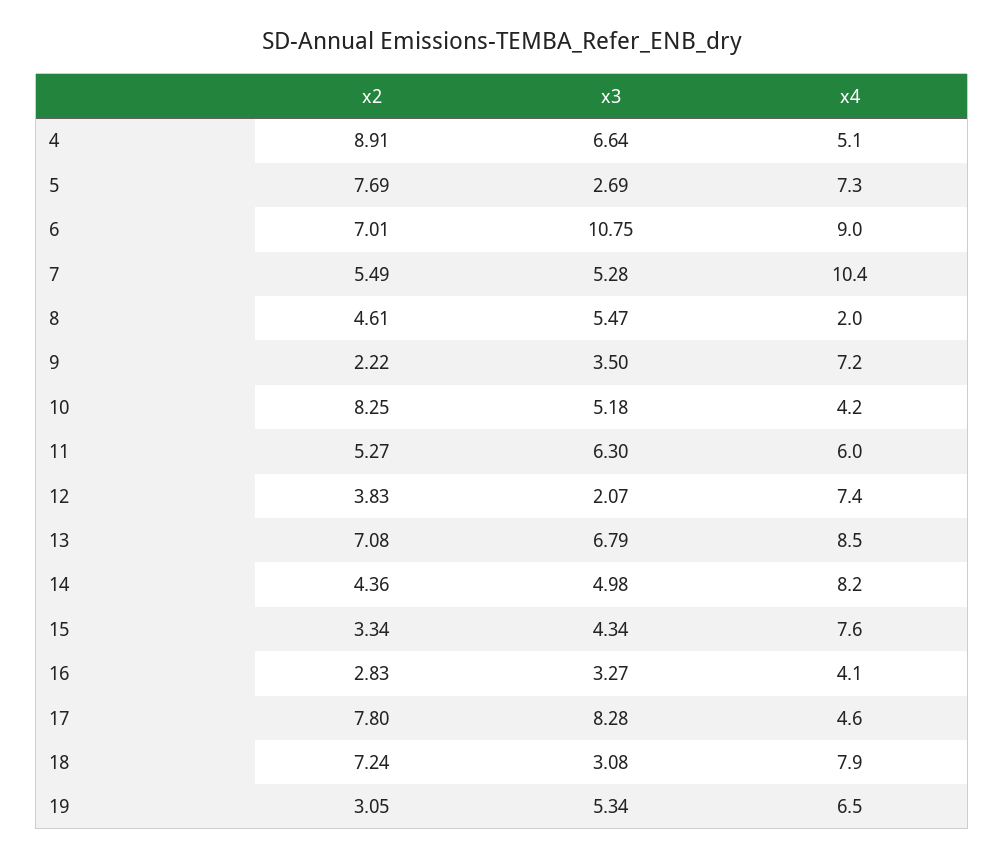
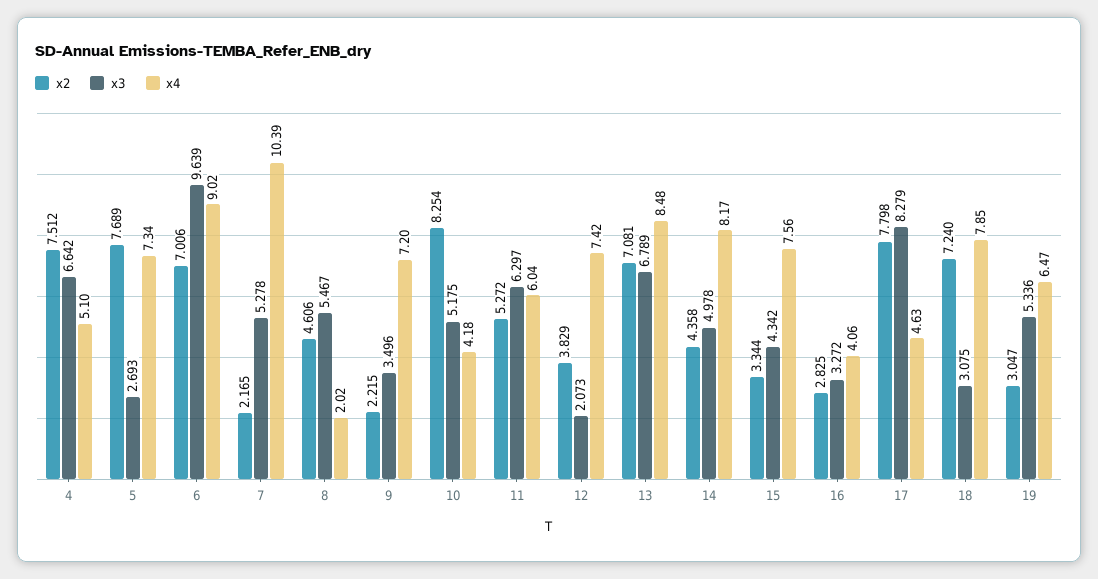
x2, 4: 8.91 -> 7.512
x3, 6: 10.75 -> 9.639
x2, 7: 5.49 -> 2.165

